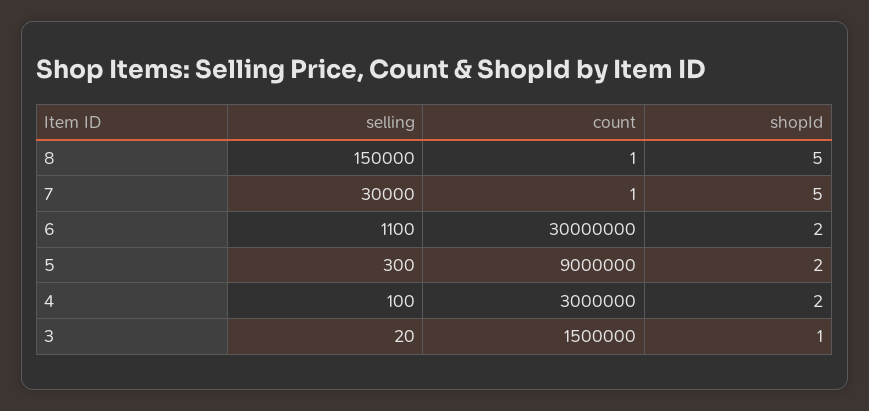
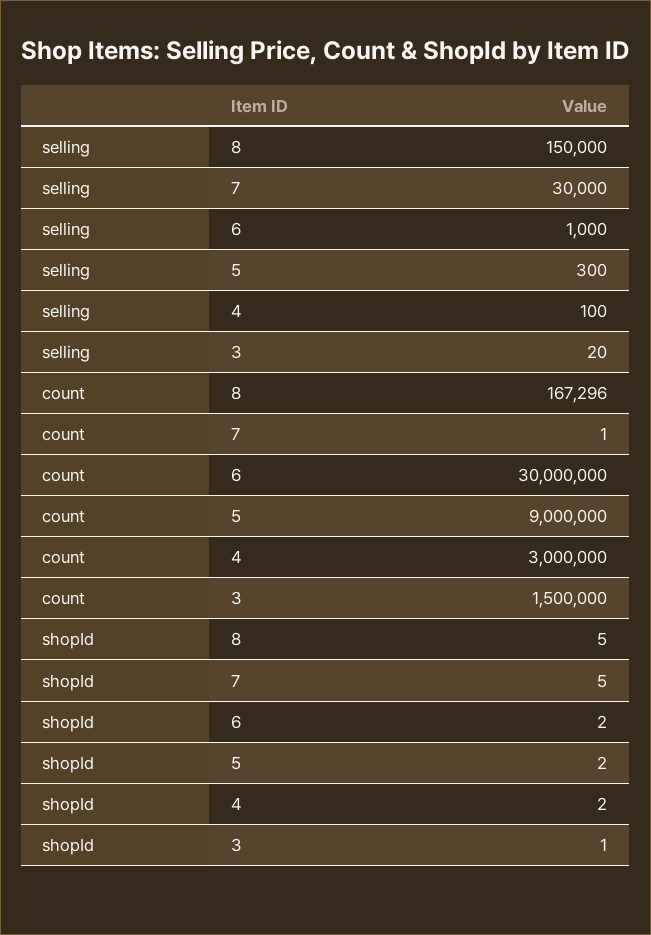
count, 8: 1 -> 167296
selling, 6: 1100 -> 1000

